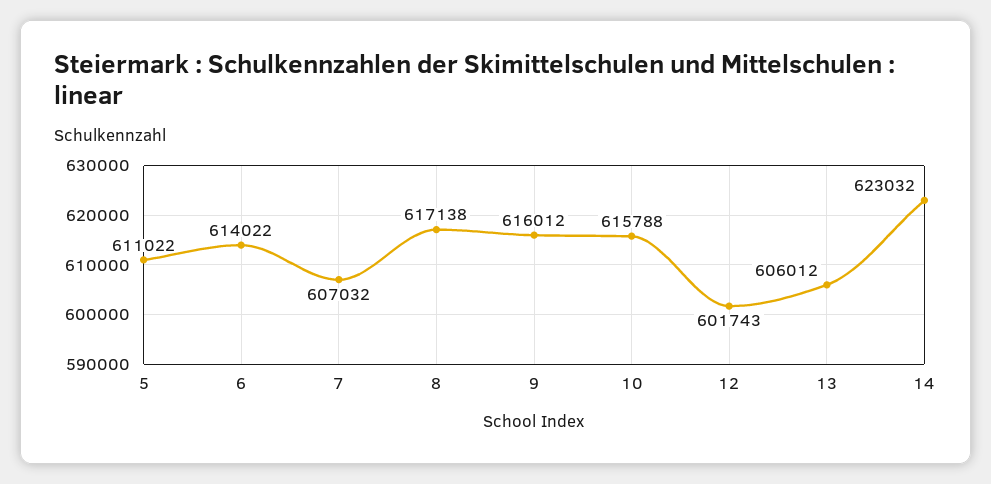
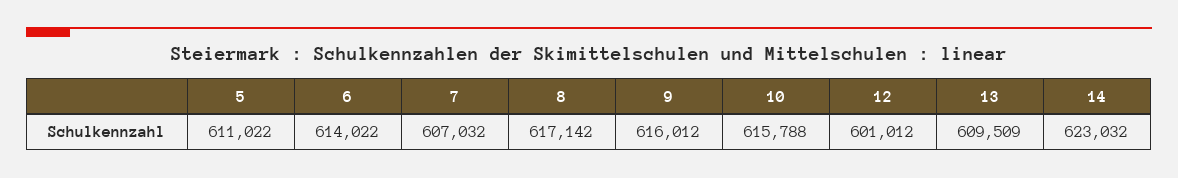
8: 617138 -> 617142
12: 601743 -> 601012
13: 606012 -> 609509

